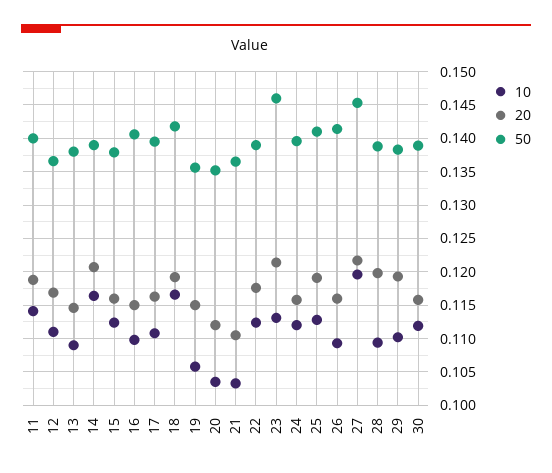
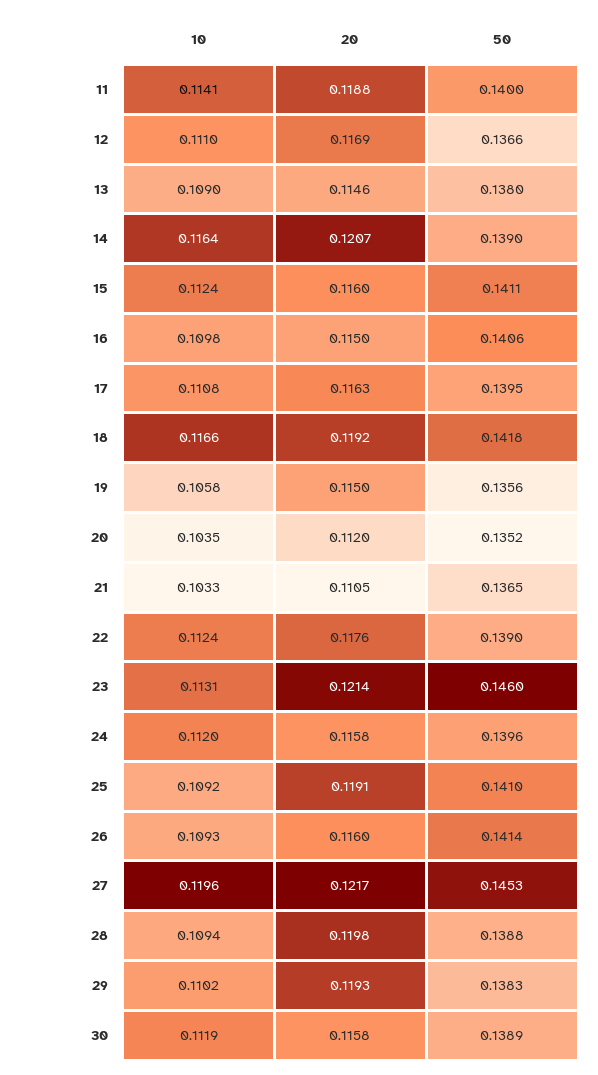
50, 15: 0.138 -> 0.1411
10, 25: 0.113 -> 0.1092

